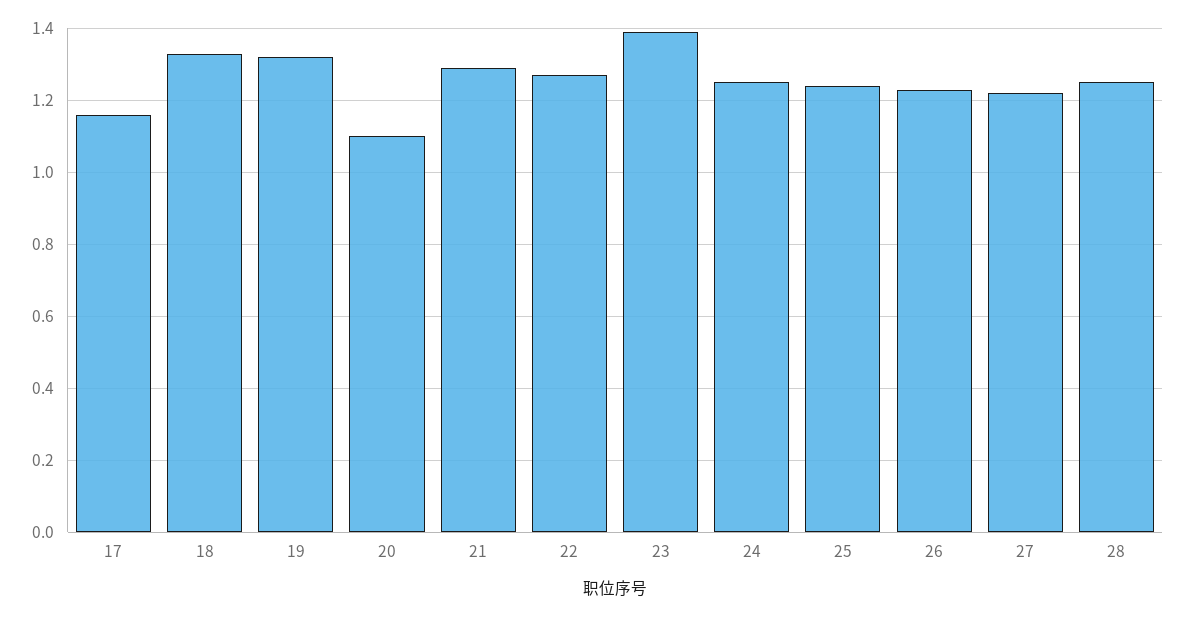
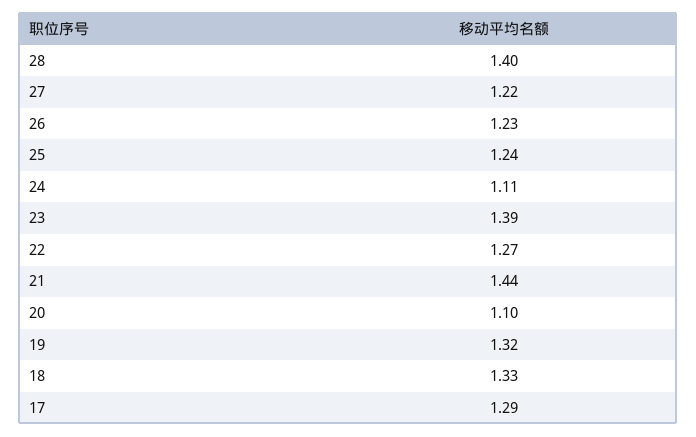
17: 1.15 -> 1.29
21: 1.3 -> 1.44
24: 1.25 -> 1.11
28: 1.25 -> 1.4

